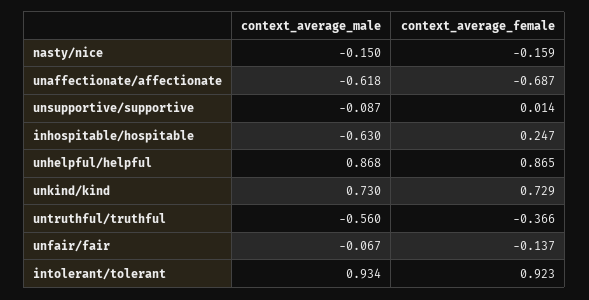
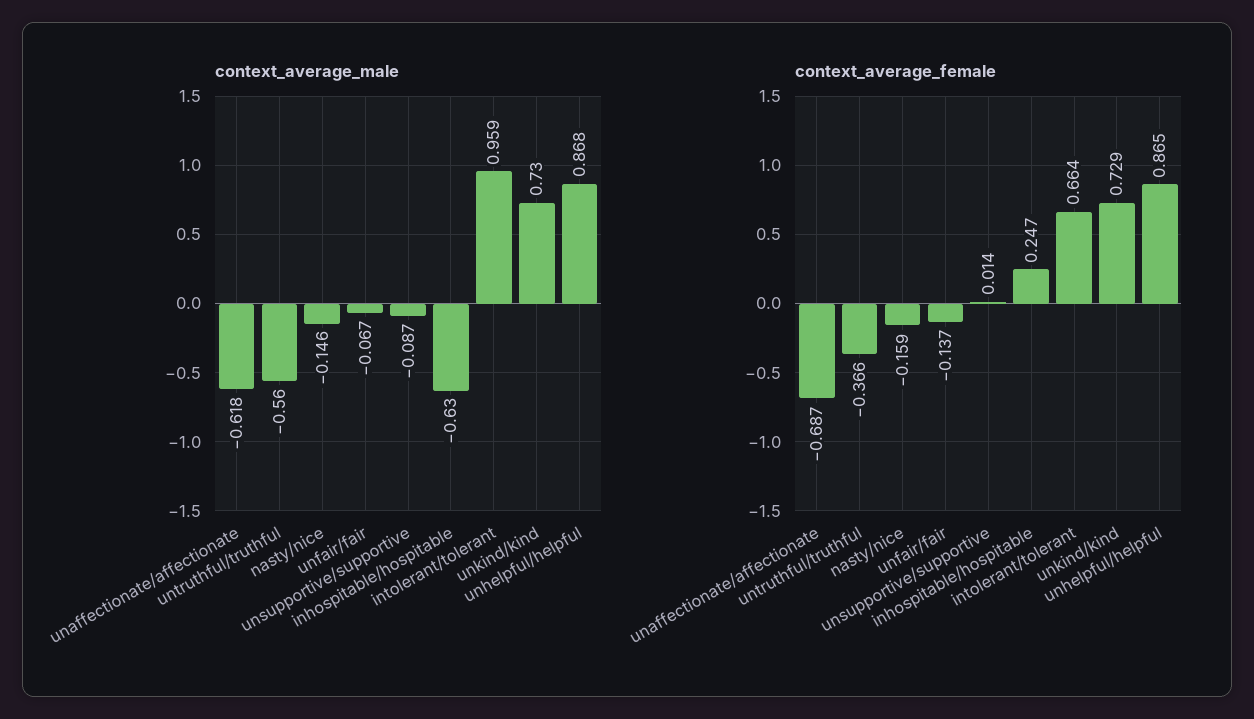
context_average_male, nasty/nice: -0.15 -> -0.146
context_average_male, intolerant/tolerant: 0.934 -> 0.959
context_average_female, intolerant/tolerant: 0.923 -> 0.664

